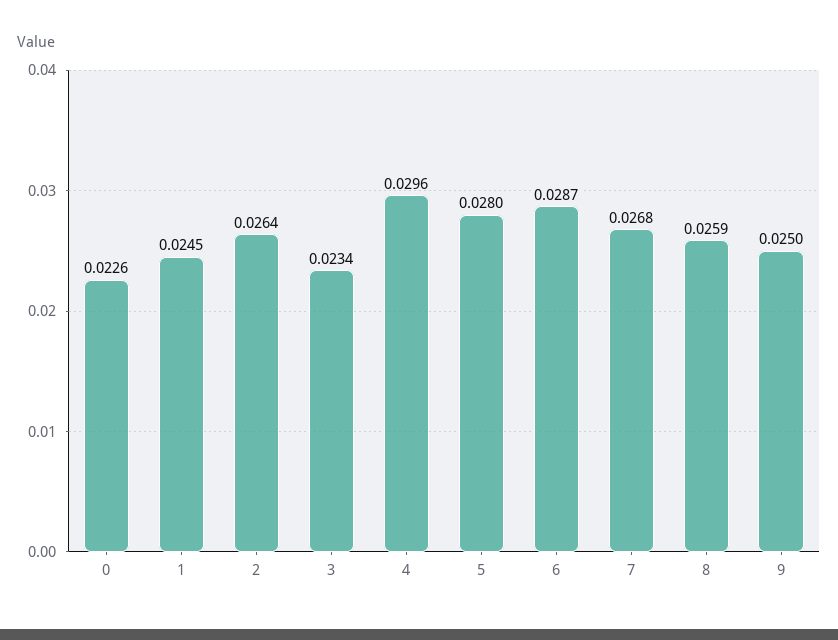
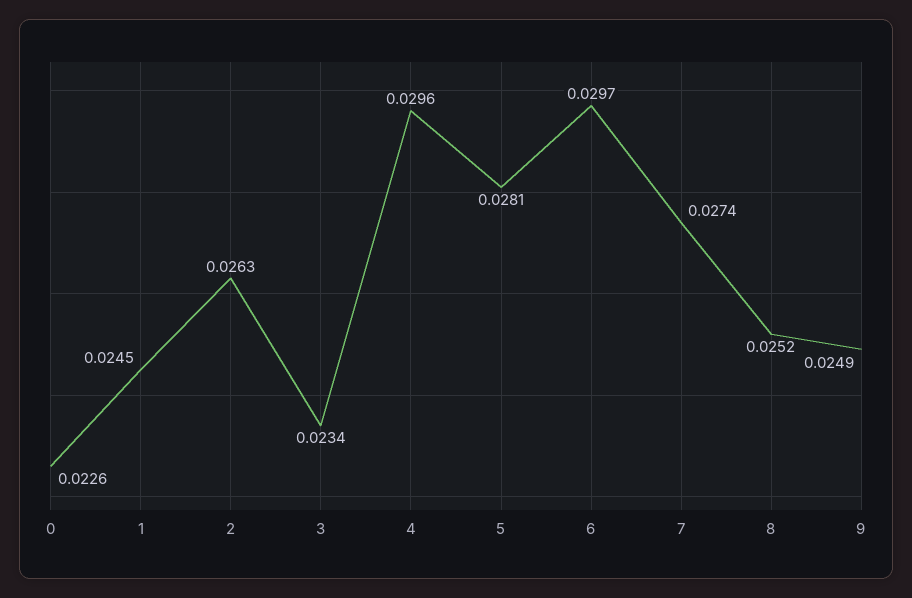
2: 0.0264 -> 0.0263
5: 0.028 -> 0.0281
6: 0.0287 -> 0.0297
7: 0.0268 -> 0.0274
8: 0.0259 -> 0.0252
9: 0.025 -> 0.0249

